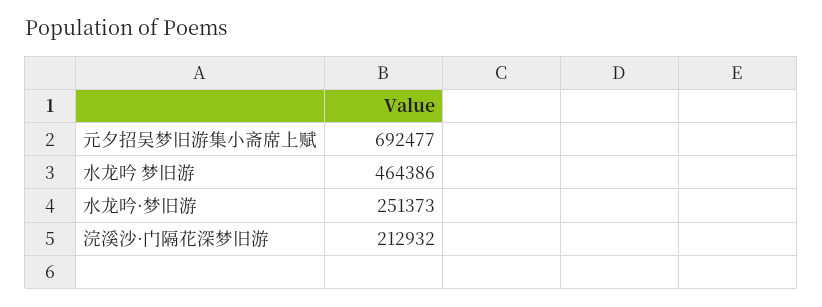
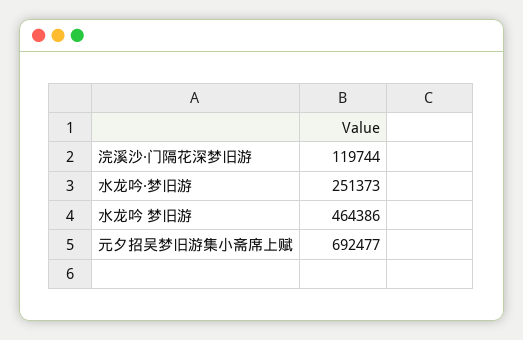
浣溪沙·门隔花深梦旧游: 212932 -> 119744

